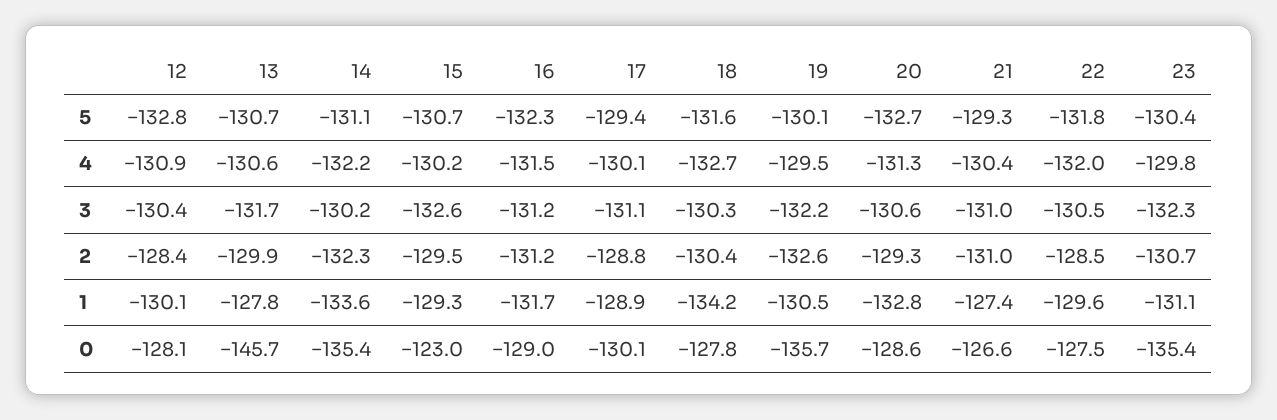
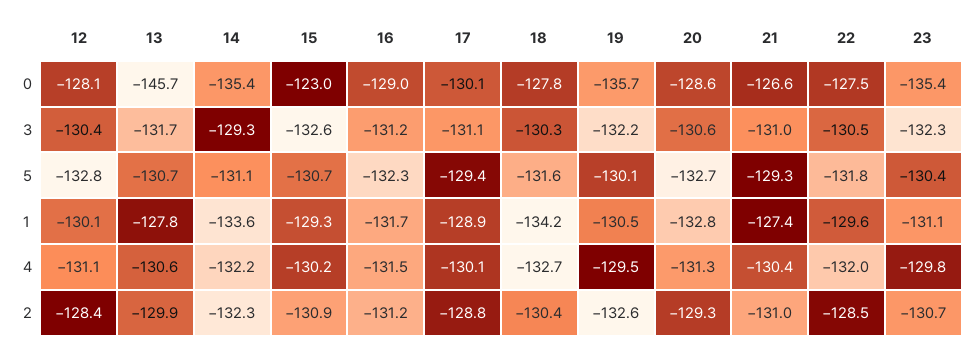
12, 4: -130.9 -> -131.1
14, 3: -130.2 -> -129.3
15, 2: -129.5 -> -130.9

